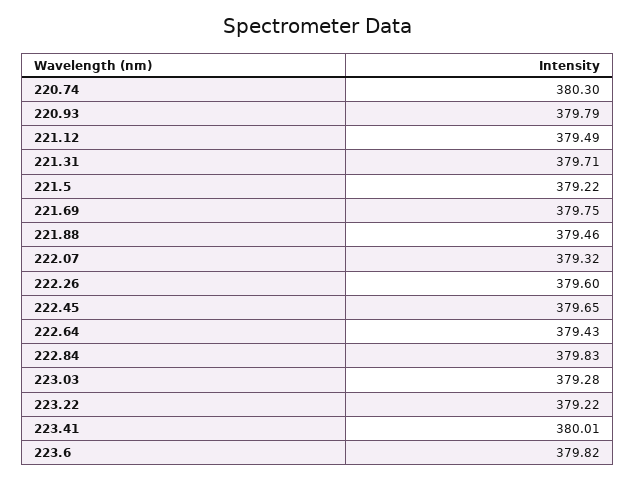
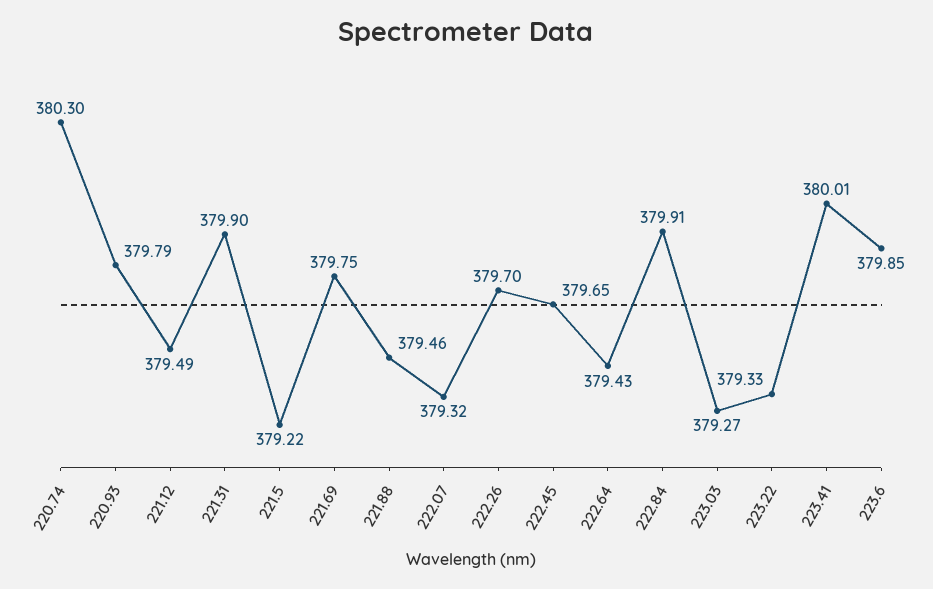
221.31: 379.71 -> 379.9
222.26: 379.6 -> 379.7
222.84: 379.83 -> 379.91
223.03: 379.28 -> 379.27
223.22: 379.22 -> 379.33
223.6: 379.82 -> 379.85

